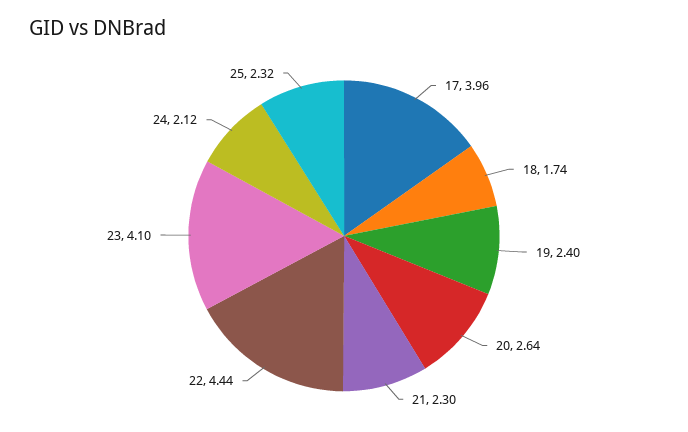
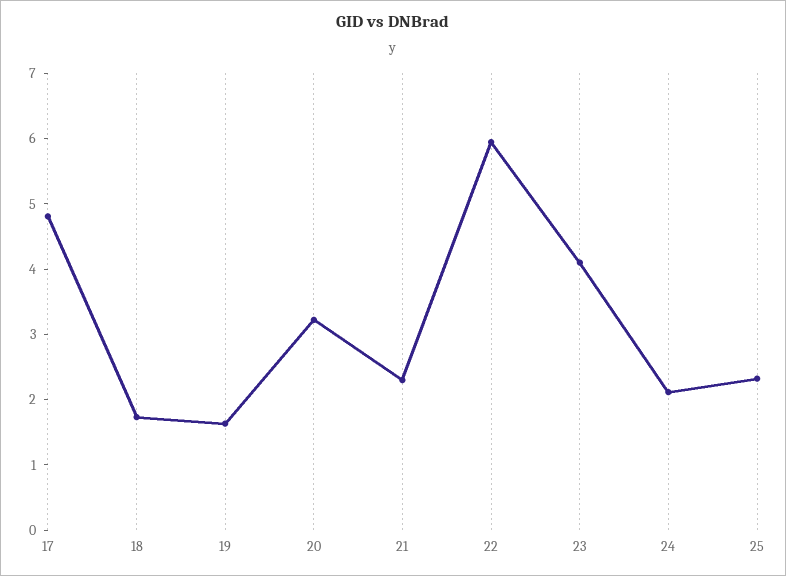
17: 3.96 -> 4.8
19: 2.4 -> 1.6
20: 2.64 -> 3.2
22: 4.44 -> 6

